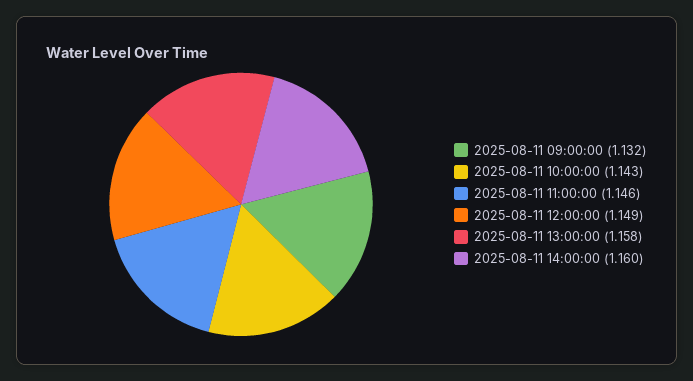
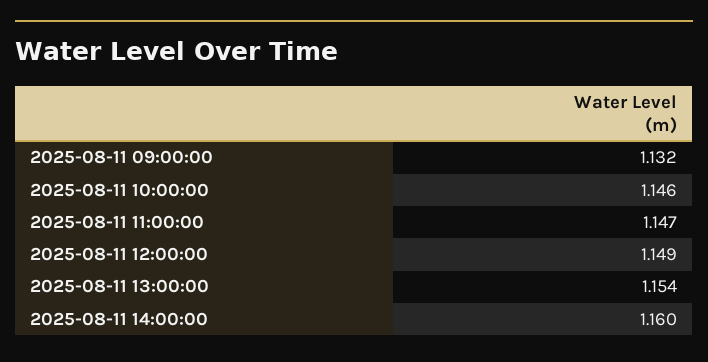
2025-08-11 10:00:00: 1.143 -> 1.146
2025-08-11 11:00:00: 1.146 -> 1.147
2025-08-11 13:00:00: 1.158 -> 1.154

